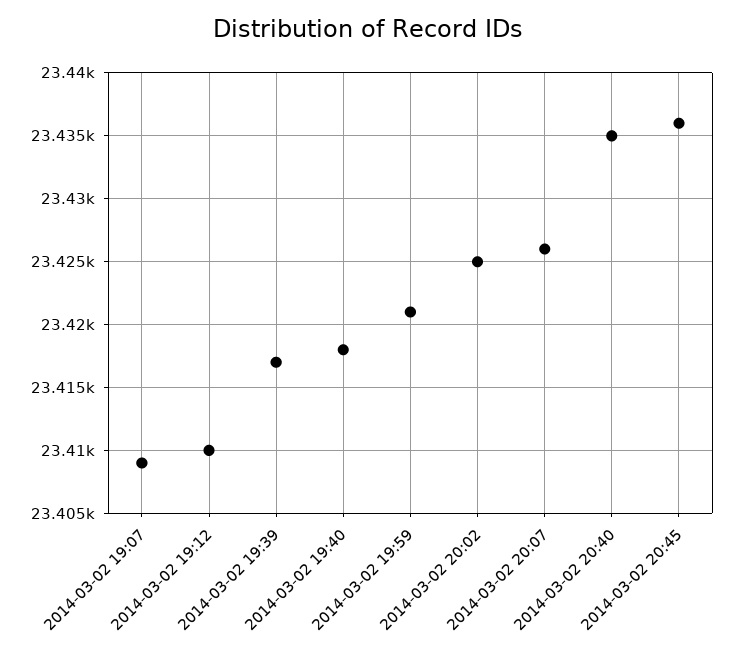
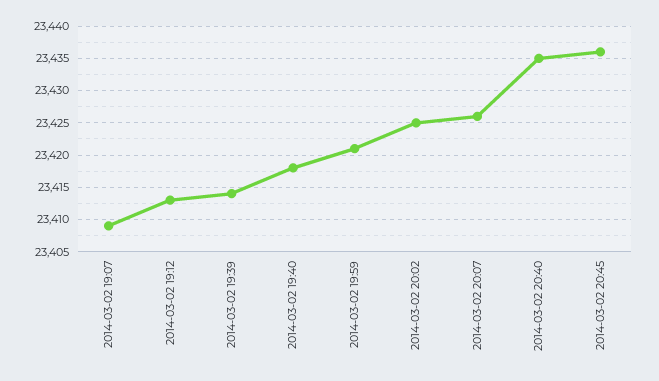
2014-03-02 19:12: 23410 -> 23413
2014-03-02 19:39: 23417 -> 23414

